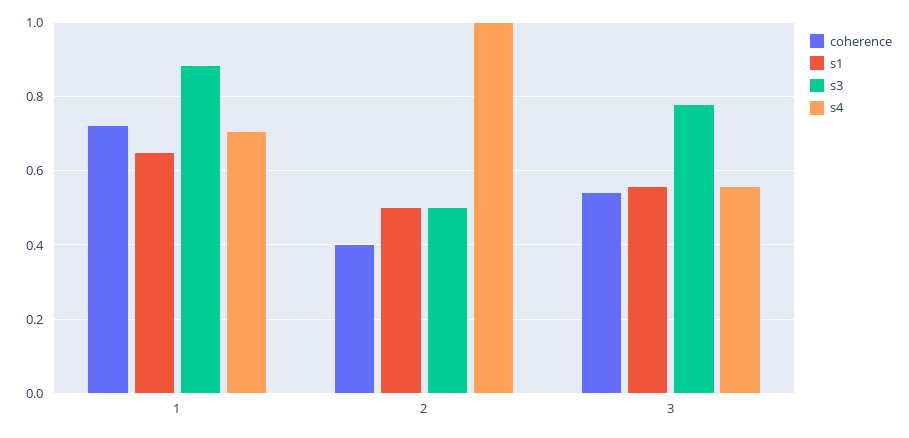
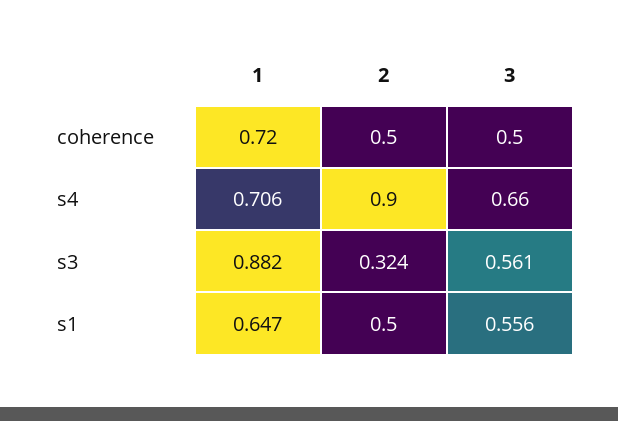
coherence, 2: 0.4 -> 0.5
s3, 2: 0.5 -> 0.324
s4, 2: 1 -> 0.9
coherence, 3: 0.54 -> 0.5
s3, 3: 0.78 -> 0.561
s4, 3: 0.56 -> 0.66

